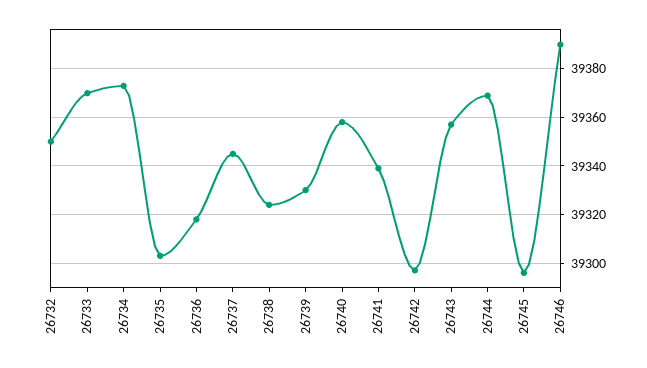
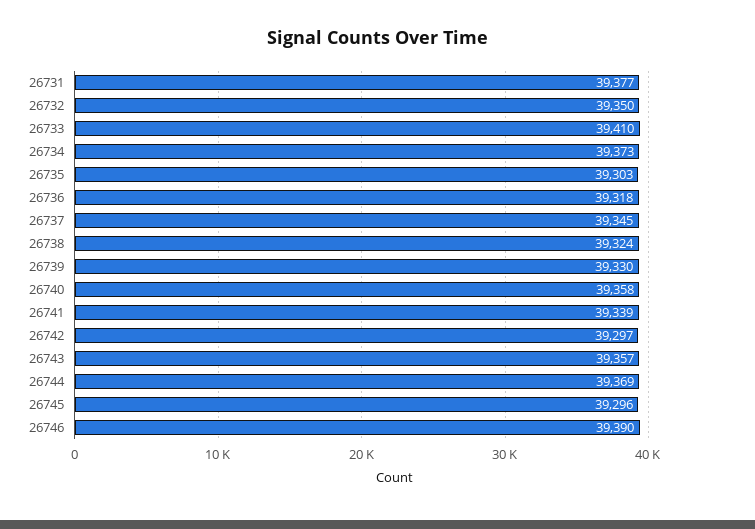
26733: 39370 -> 39410
26731: none -> 39377

